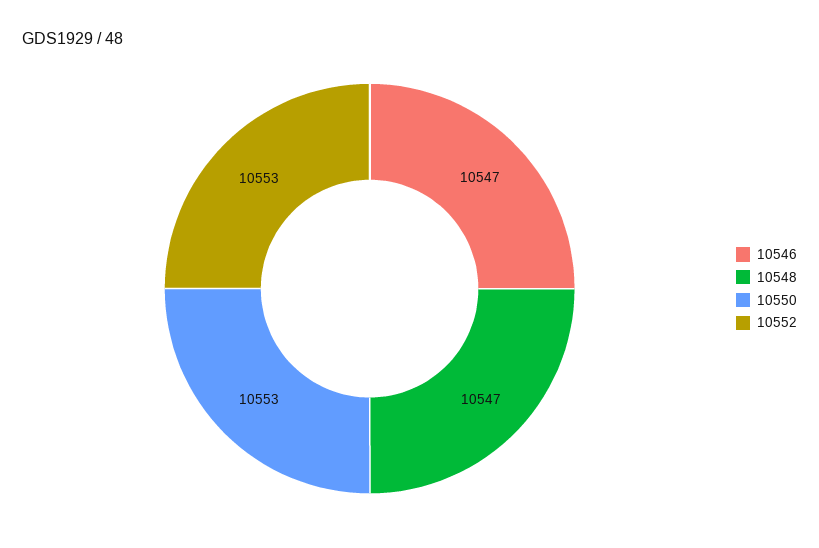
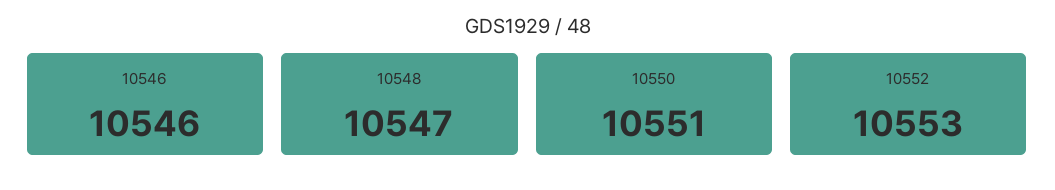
10546: 10547 -> 10546
10550: 10553 -> 10551

